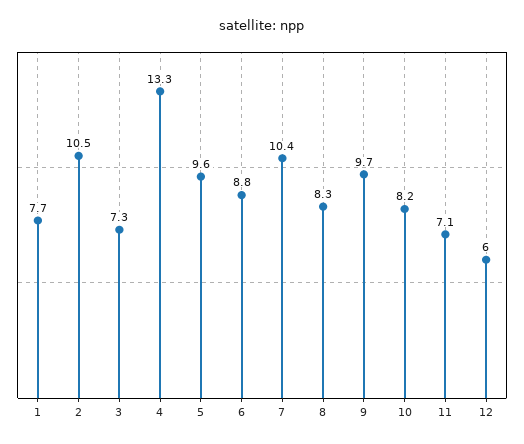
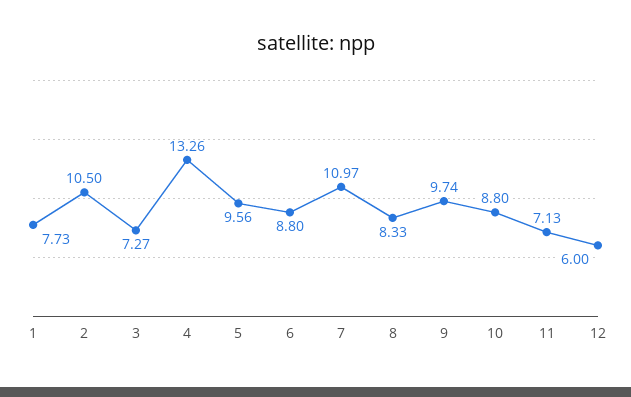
7: 10.4 -> 10.97
10: 8.2 -> 8.8

